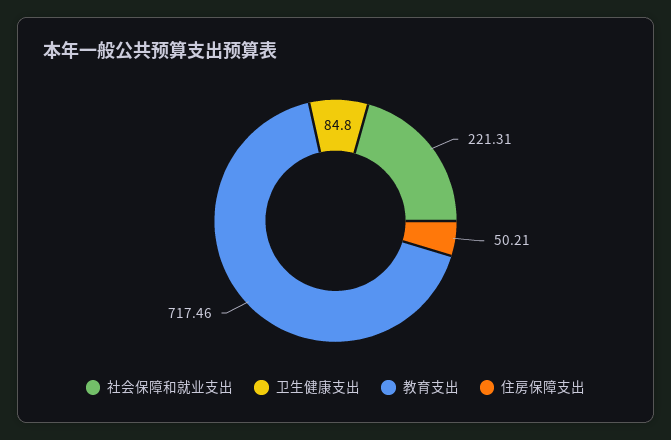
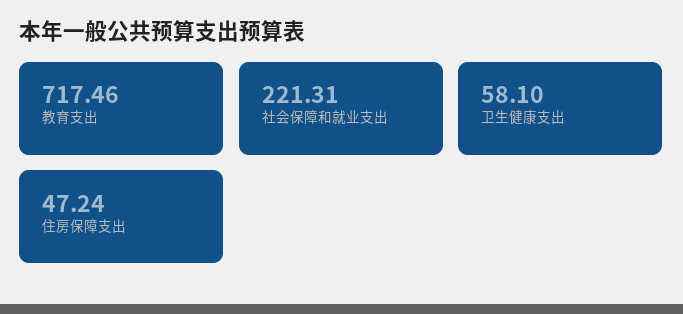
卫生健康支出: 84.8 -> 58.1
住房保障支出: 50.21 -> 47.24

